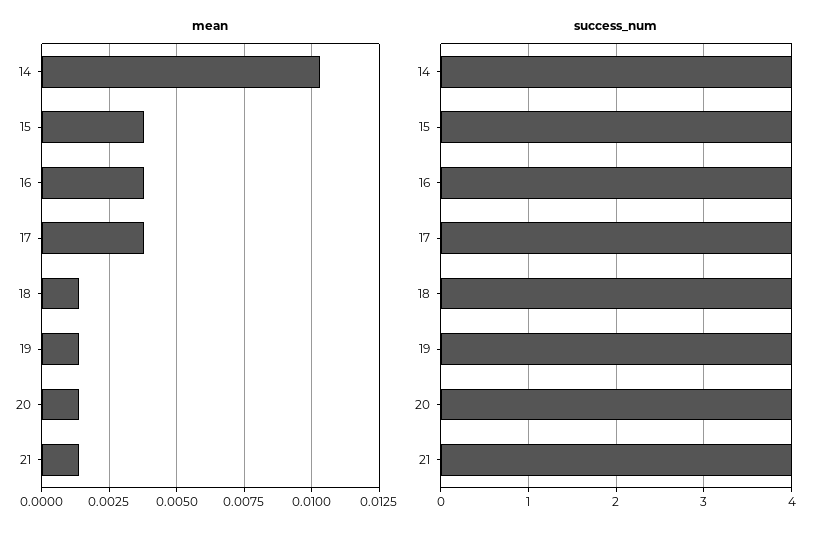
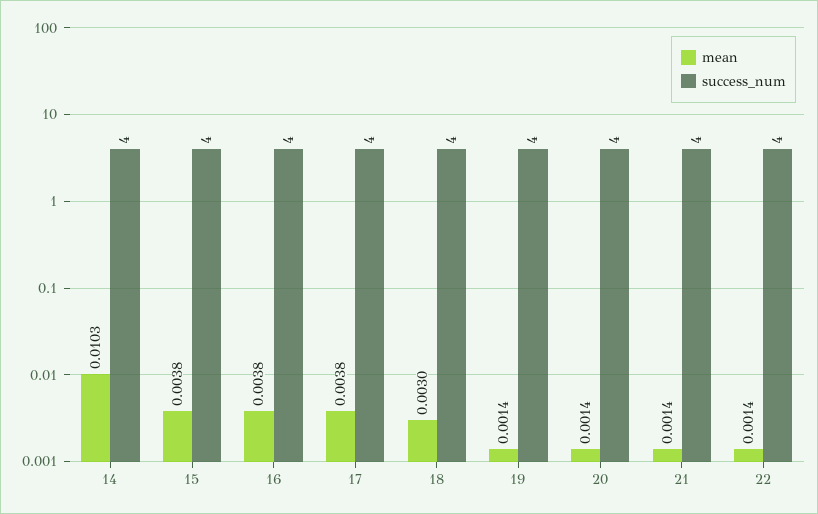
mean, 18: 0.0015 -> 0.003
mean, 22: none -> 0.0014
success_num, 22: none -> 4

